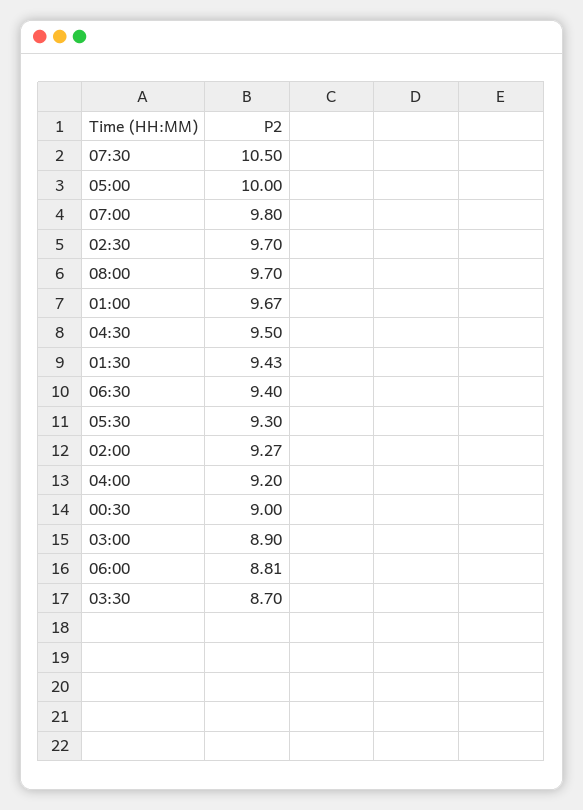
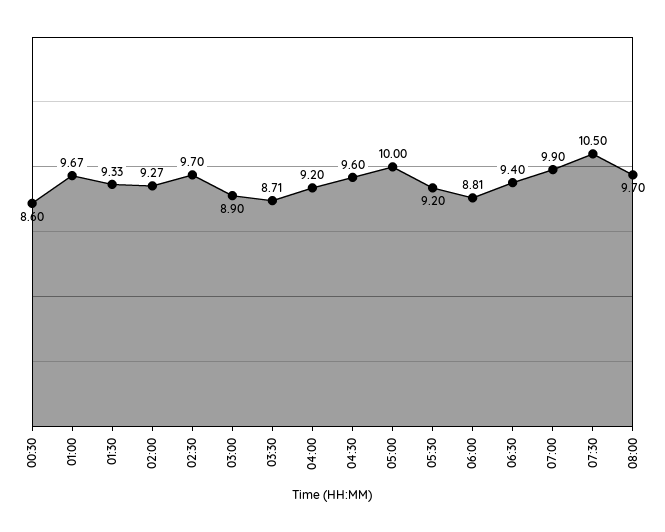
07:00: 9.8 -> 9.9
04:30: 9.5 -> 9.6
01:30: 9.43 -> 9.33
05:30: 9.3 -> 9.2
00:30: 9 -> 8.6
03:30: 8.7 -> 8.71

